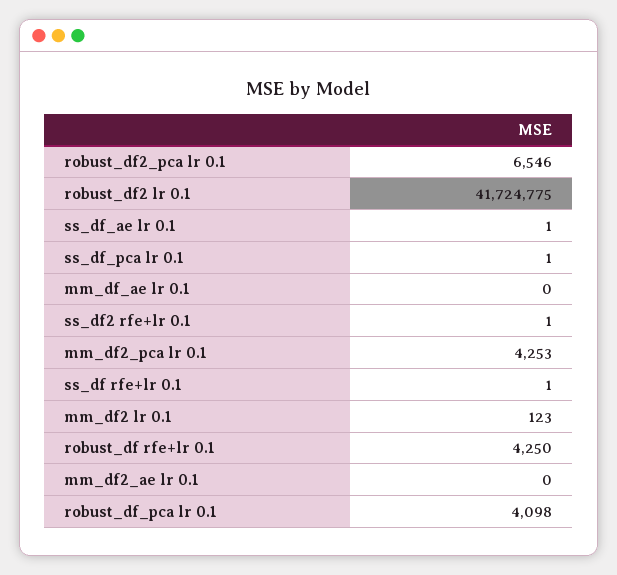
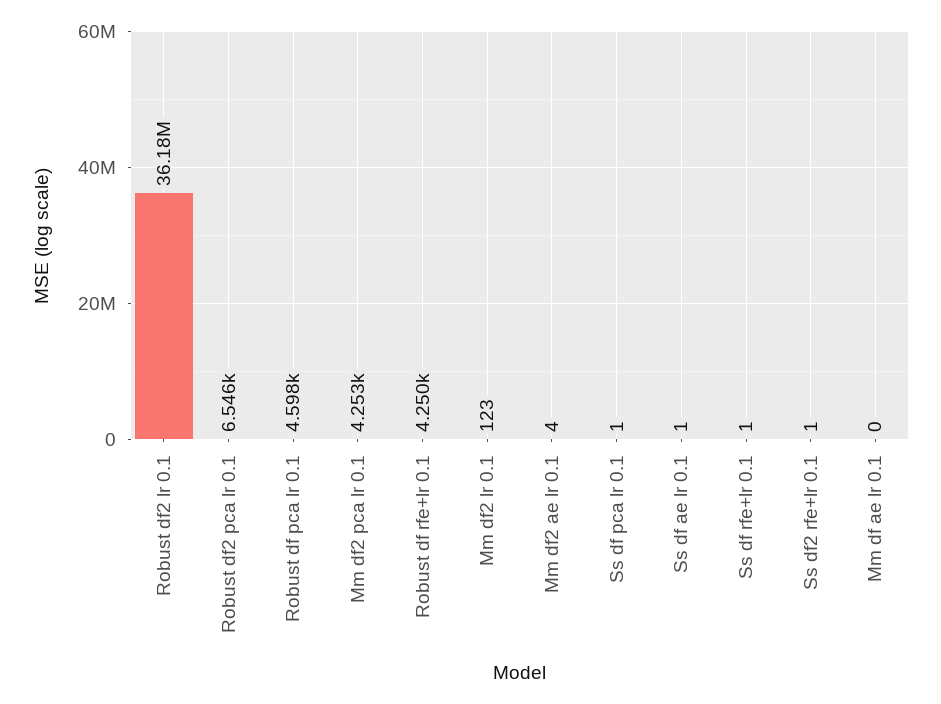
robust_df2 lr 0.1: 41724775 -> 36180000
mm_df2_ae lr 0.1: 0 -> 4
robust_df_pca lr 0.1: 4098 -> 4598

